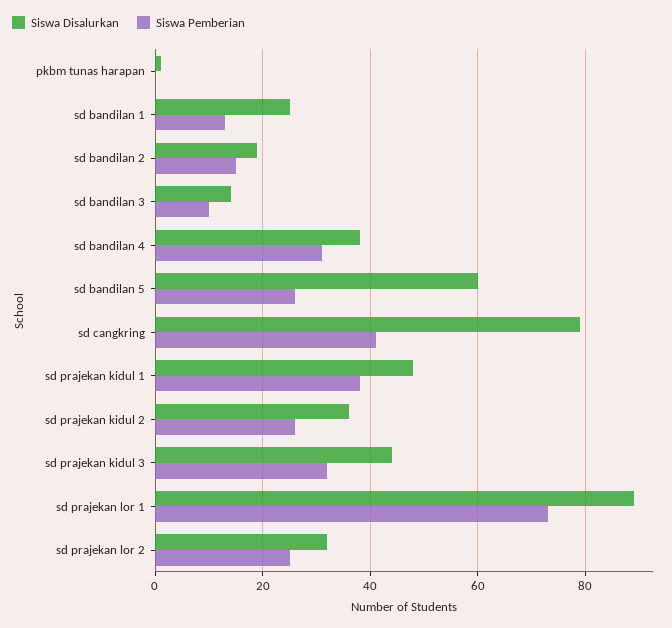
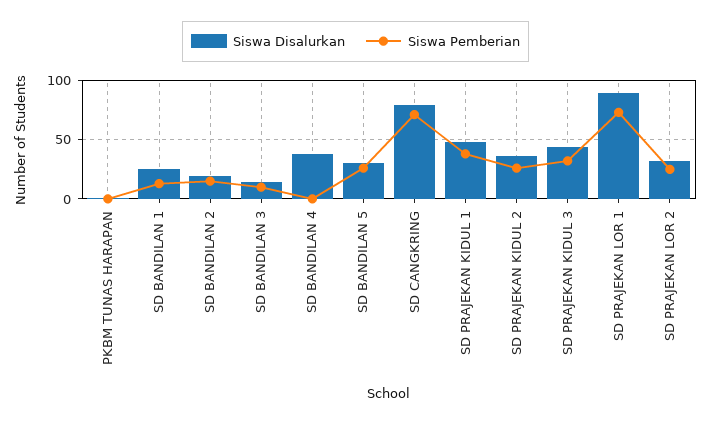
Siswa Pemberian, sd bandilan 4: 30 -> 0
Siswa Disalurkan, sd bandilan 5: 60 -> 30
Siswa Pemberian, sd cangkring: 40 -> 70

